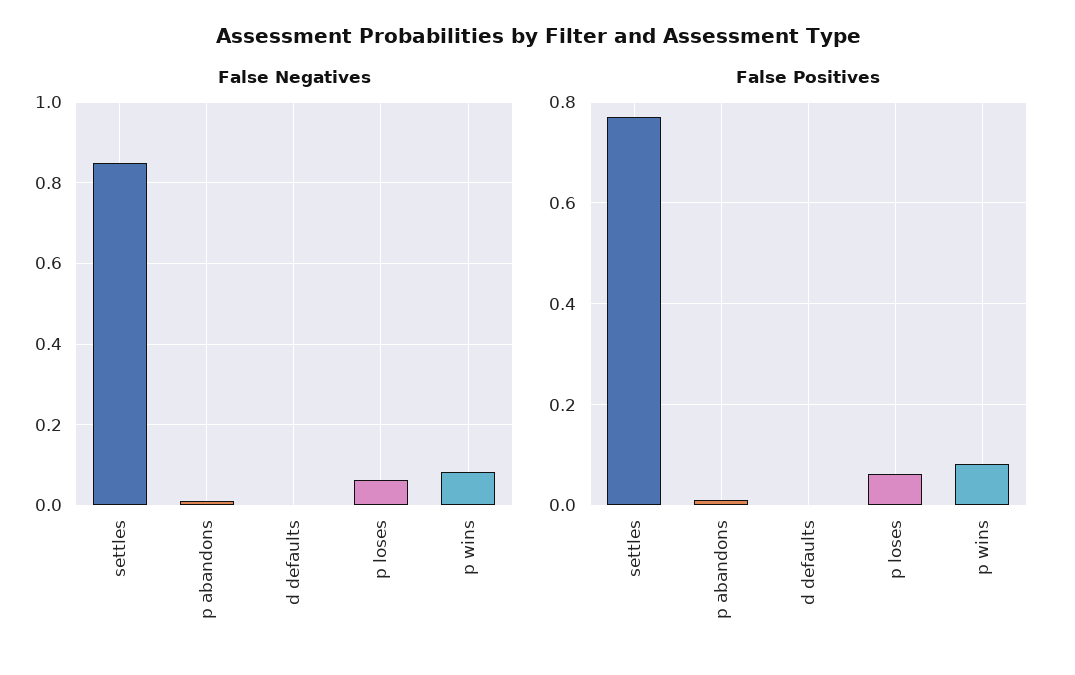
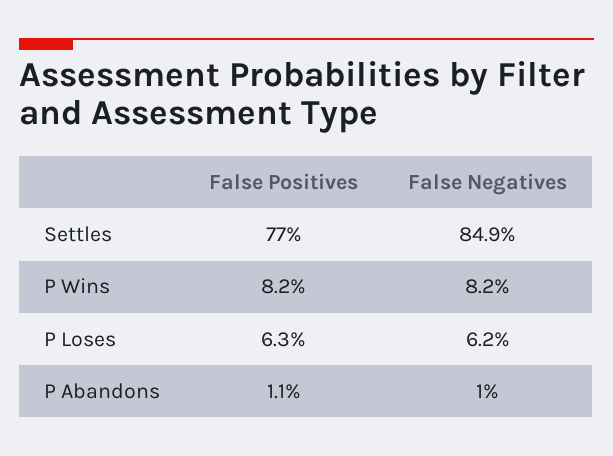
False Negatives, d defaults: 0 -> none
False Positives, d defaults: 0 -> none

